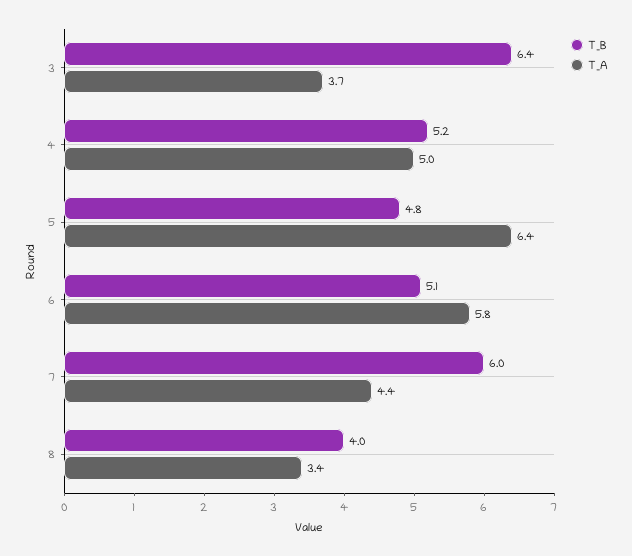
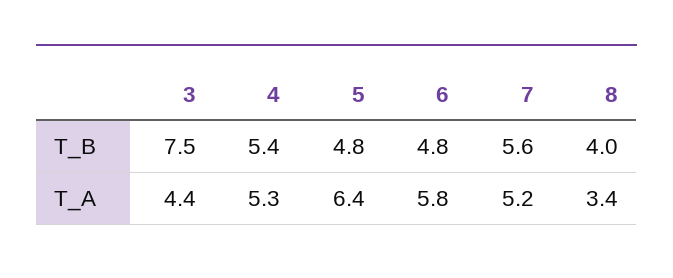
T_B, 3: 6.4 -> 7.5
T_A, 3: 3.7 -> 4.4
T_B, 4: 5.2 -> 5.4
T_A, 4: 5 -> 5.3
T_B, 6: 5.1 -> 4.8
T_B, 7: 6 -> 5.6
T_A, 7: 4.4 -> 5.2

